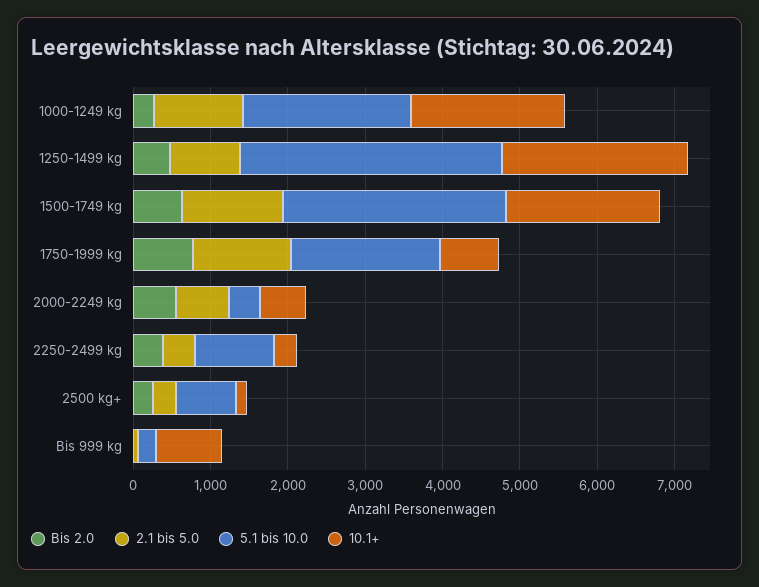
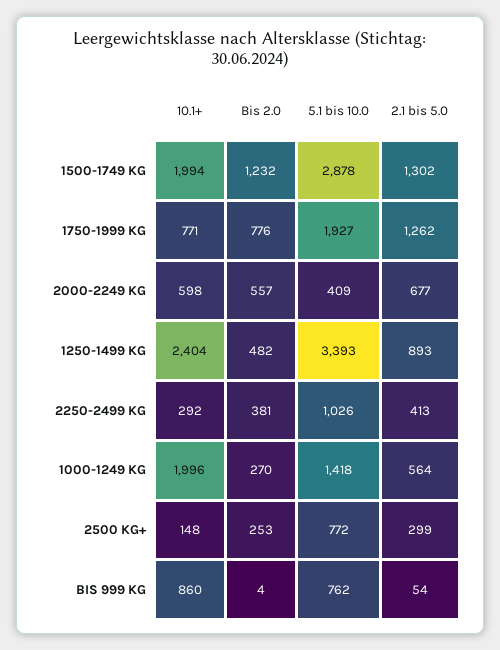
2.1 bis 5.0, 1000-1249 kg: 1200 -> 564
5.1 bis 10.0, 1000-1249 kg: 2200 -> 1418
Bis 2.0, 1500-1749 kg: 600 -> 1232
5.1 bis 10.0, Bis 999 kg: 200 -> 762

